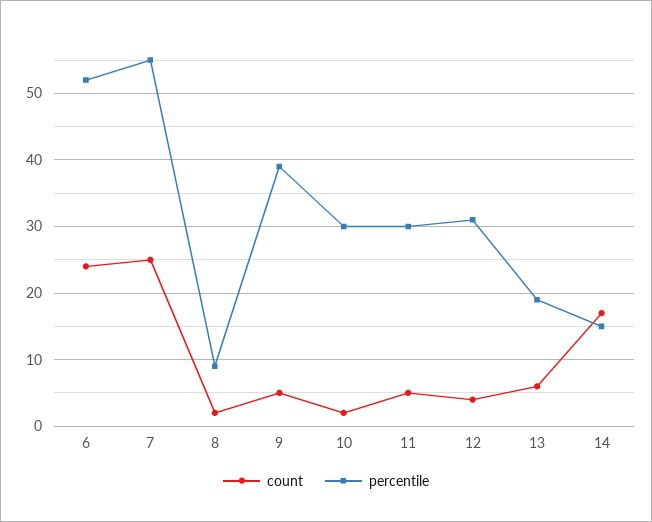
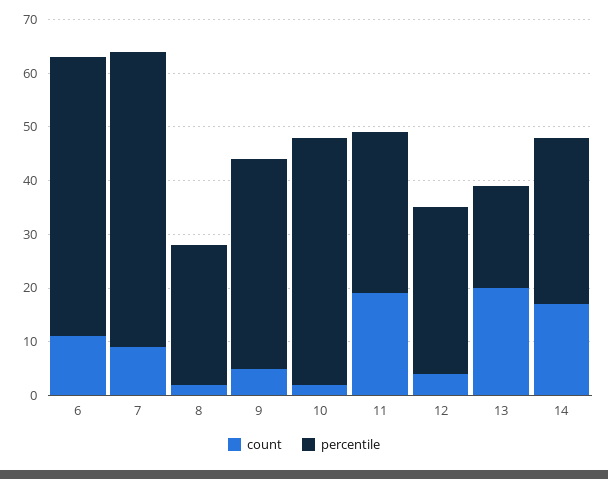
count, 6: 24 -> 10
count, 7: 25 -> 10
percentile, 8: 9 -> 25
percentile, 10: 30 -> 45
count, 11: 5 -> 20
count, 13: 6 -> 20
percentile, 14: 15 -> 30

